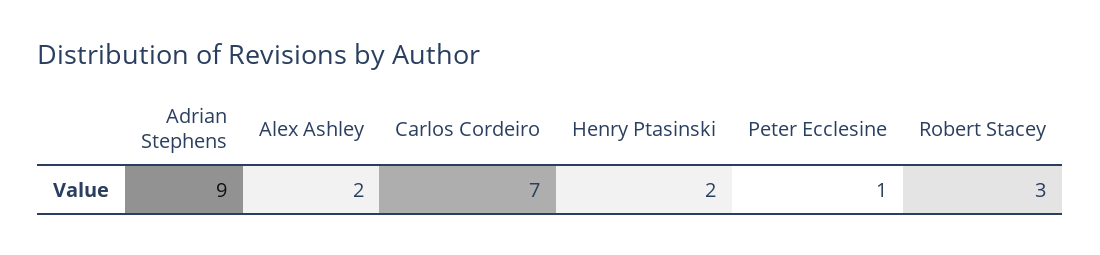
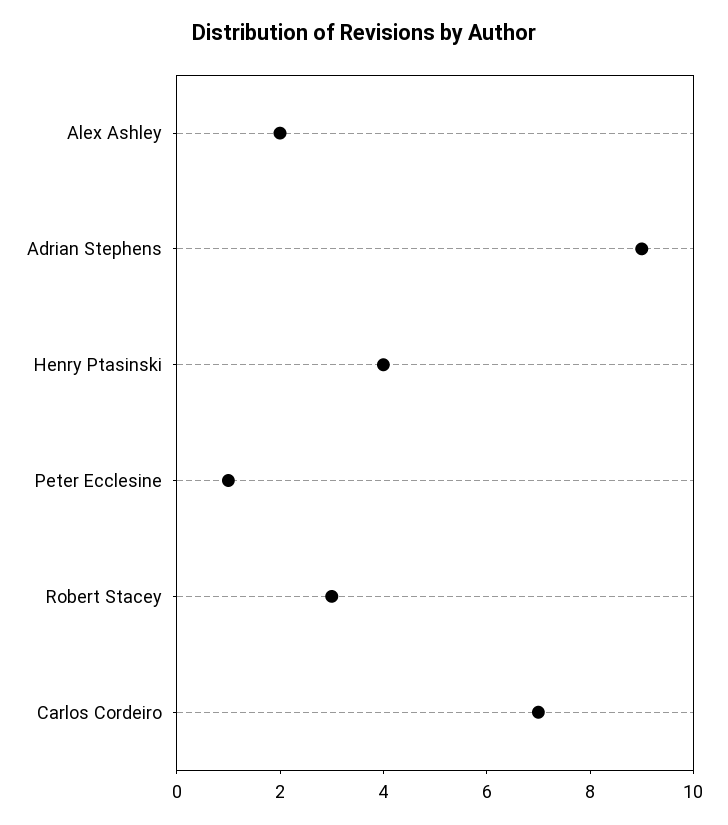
Henry Ptasinski: 2 -> 4

